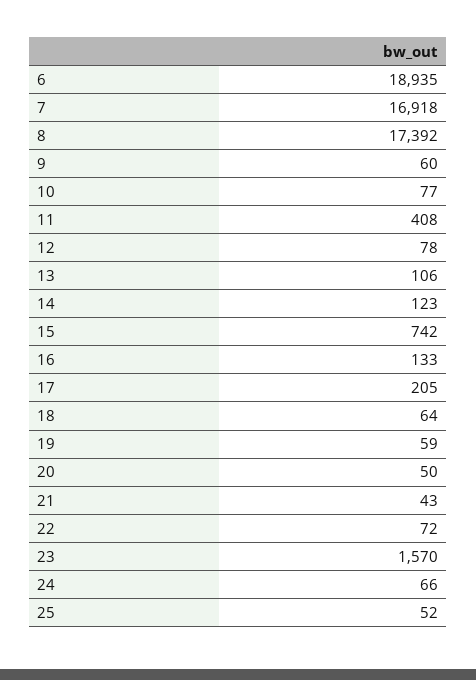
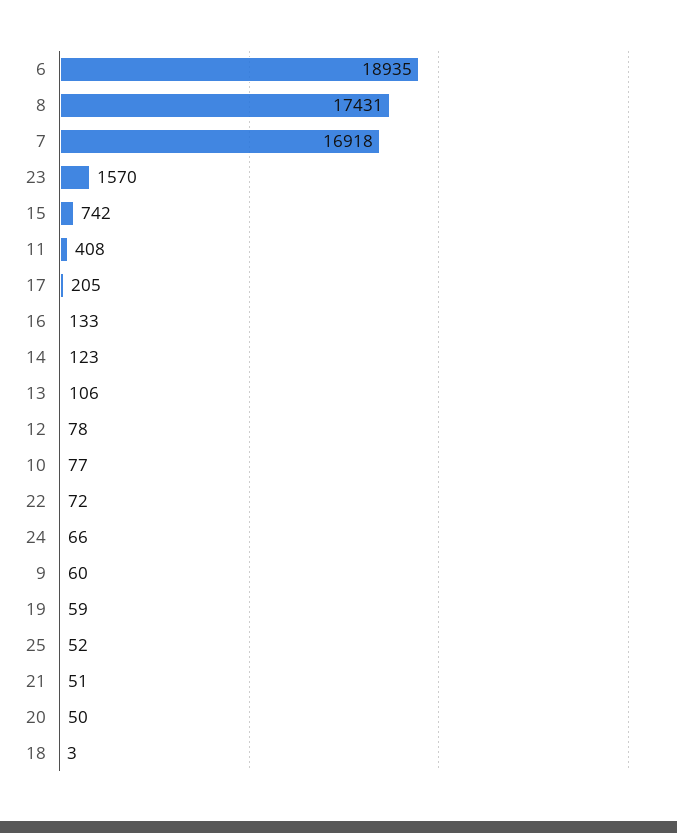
8: 17392 -> 17431
18: 64 -> 3
21: 43 -> 51

